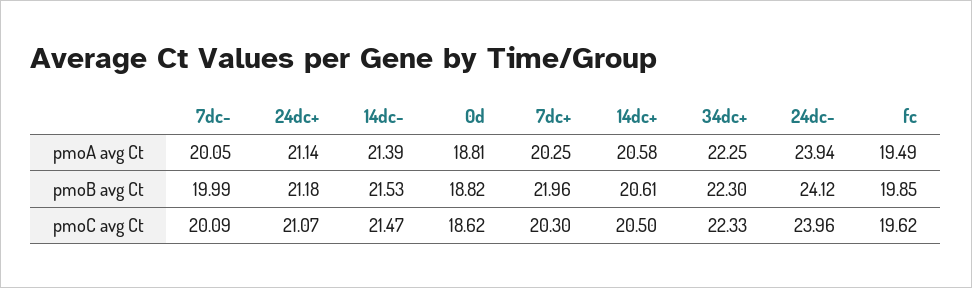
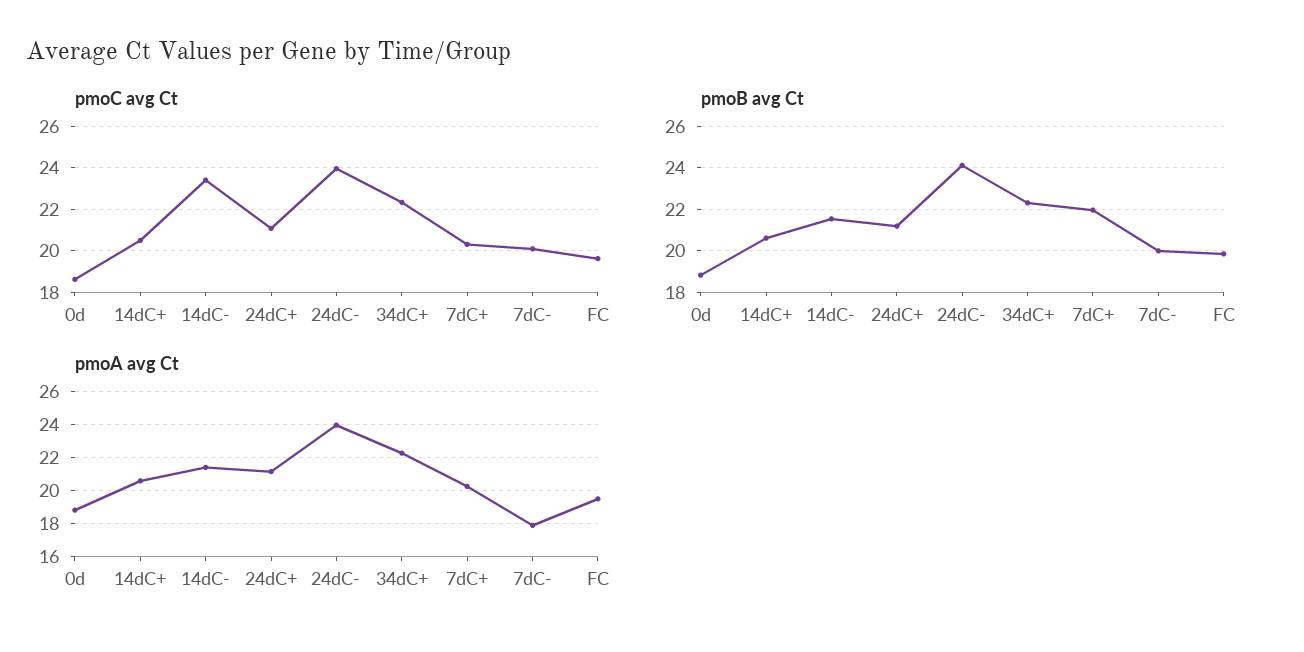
pmoA avg Ct, 7dc-: 20.05 -> 18
pmoC avg Ct, 14dc-: 21.47 -> 23.5

